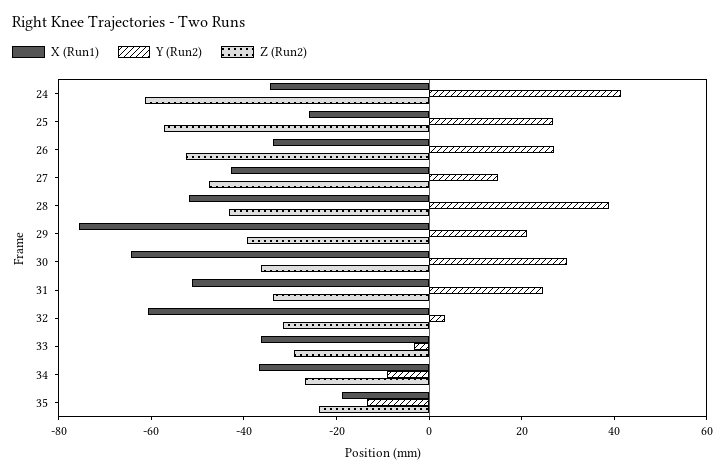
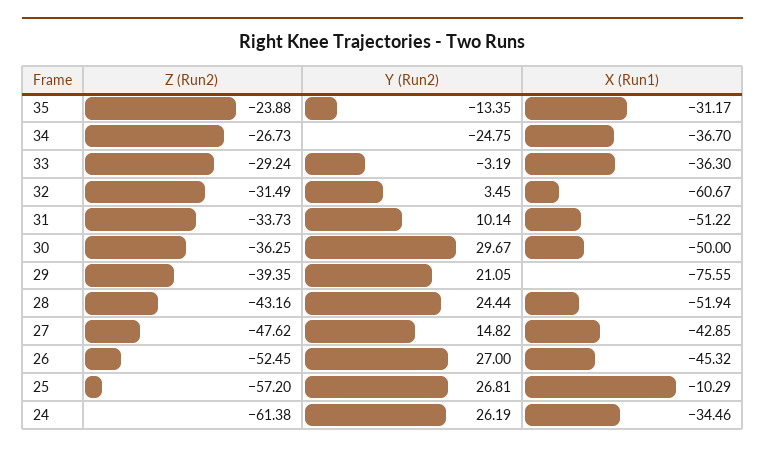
Y (Run2), 24: 40 -> 26.19
X (Run1), 25: -25 -> -10.29
X (Run1), 26: -35 -> -45.32
Y (Run2), 28: 40 -> 24.44
X (Run1), 30: -65 -> -50
Y (Run2), 31: 25 -> 10.14
Y (Run2), 34: -10 -> -24.75
X (Run1), 35: -20 -> -31.17

